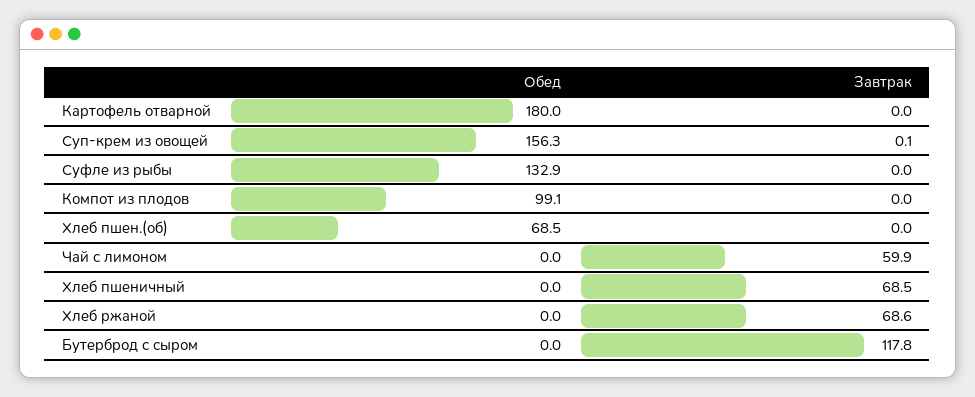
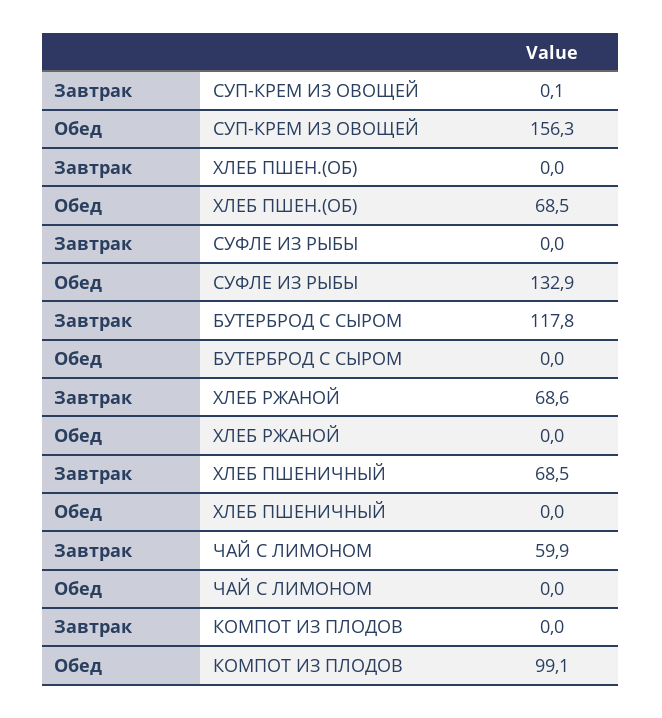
Обед, Картофель отварной: 180 -> none
Завтрак, Картофель отварной: 0 -> none

